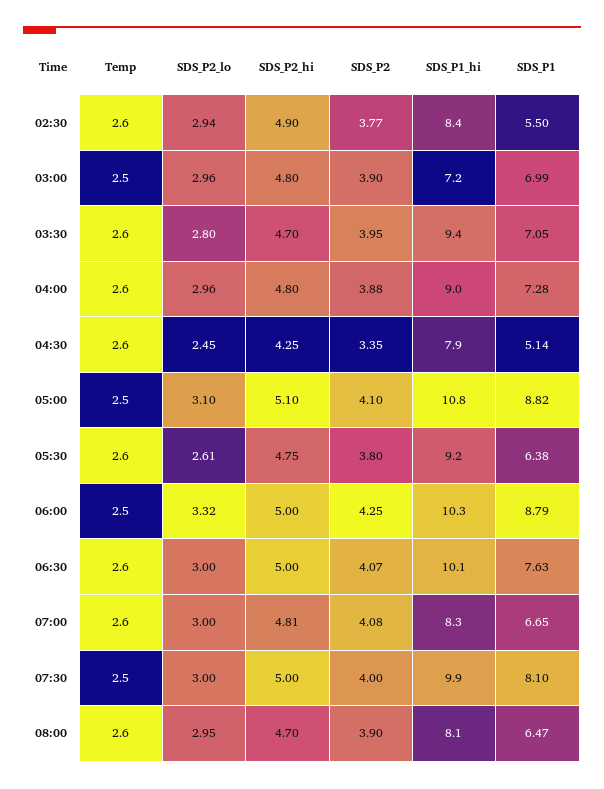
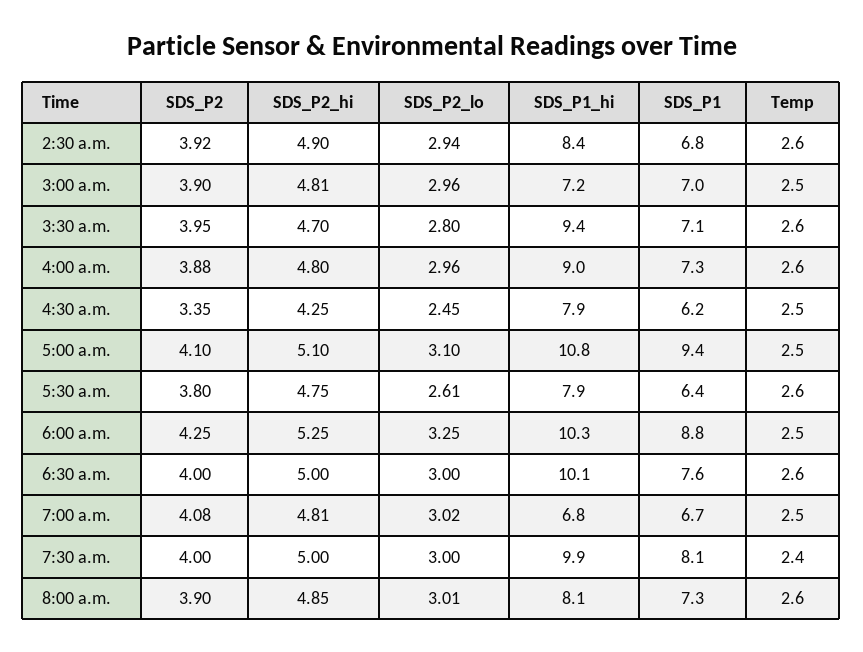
SDS_P2, 02:30: 3.77 -> 3.92
SDS_P1, 02:30: 5.5 -> 6.8
SDS_P2_hi, 03:00: 4.8 -> 4.81
Temp, 04:30: 2.6 -> 2.5
SDS_P1, 04:30: 5.14 -> 6.2
SDS_P1, 05:00: 8.82 -> 9.4
SDS_P1_hi, 05:30: 9.2 -> 7.9
SDS_P2_lo, 06:00: 3.32 -> 3.25
SDS_P2_hi, 06:00: 5 -> 5.25
SDS_P2, 06:30: 4.07 -> 4
Temp, 07:00: 2.6 -> 2.5
SDS_P2_lo, 07:00: 3 -> 3.02
SDS_P1_hi, 07:00: 8.3 -> 6.8
Temp, 07:30: 2.5 -> 2.4
SDS_P2_lo, 08:00: 2.95 -> 3.01
SDS_P2_hi, 08:00: 4.7 -> 4.85
SDS_P1, 08:00: 6.47 -> 7.3

